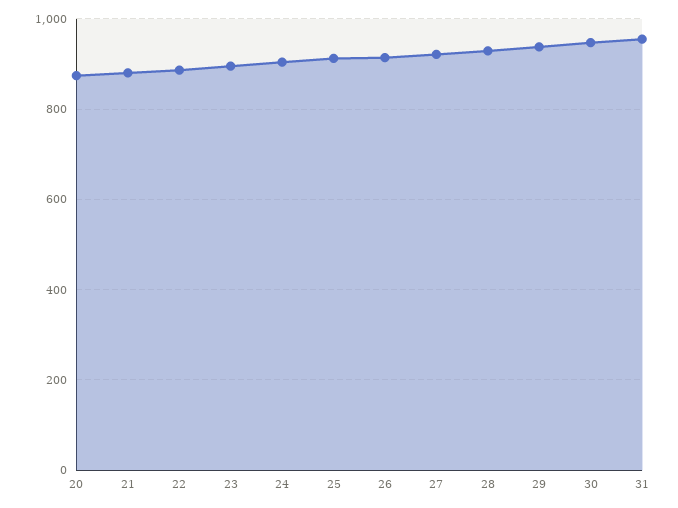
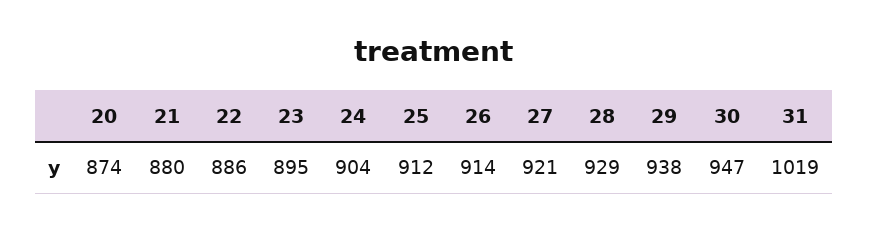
31: 960 -> 1019

